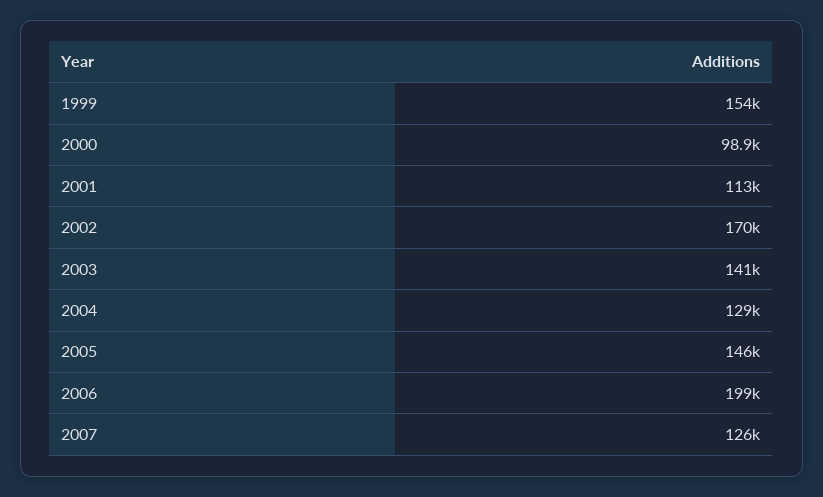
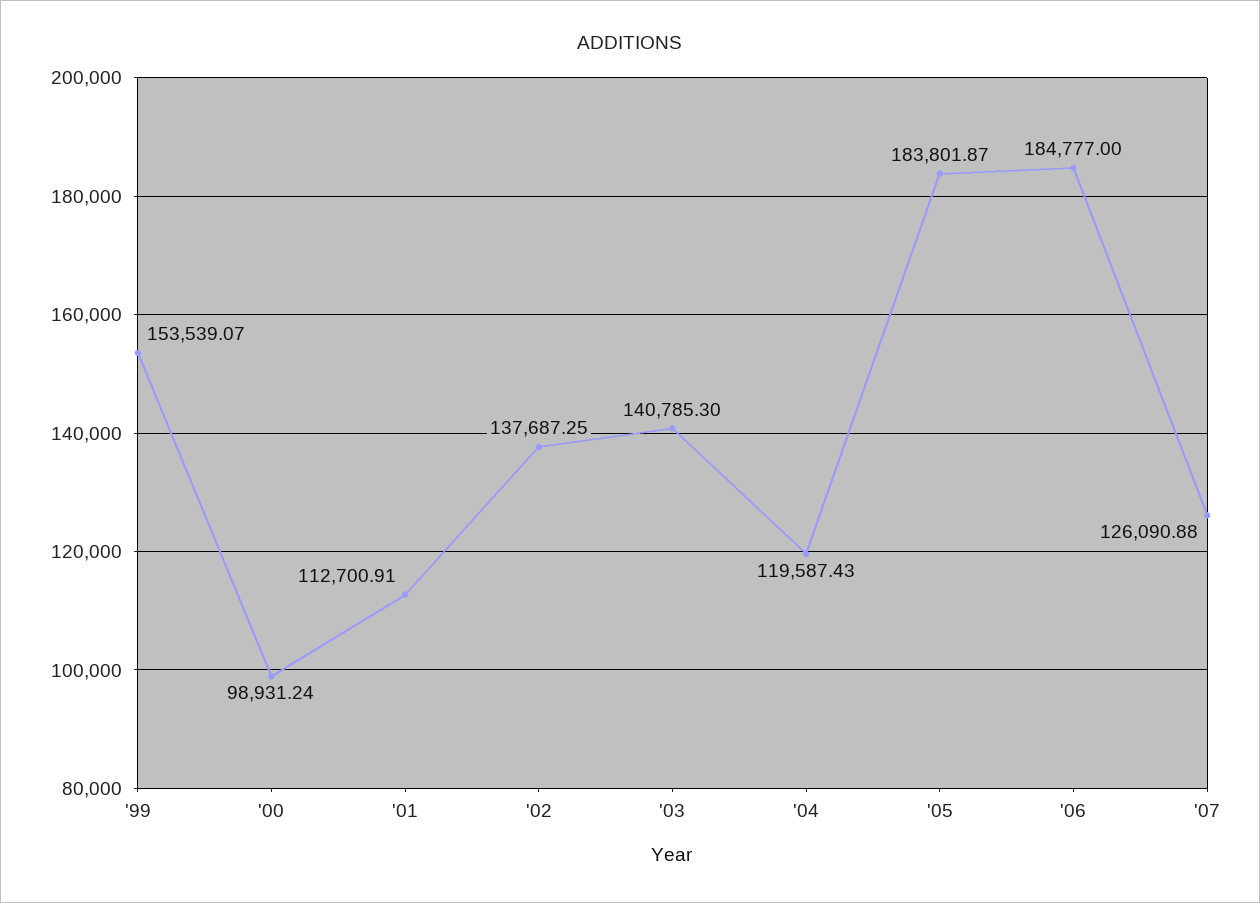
2002: 170000 -> 137687.25
2004: 129000 -> 119587.43
2005: 146000 -> 183801.87
2006: 199000 -> 184777

